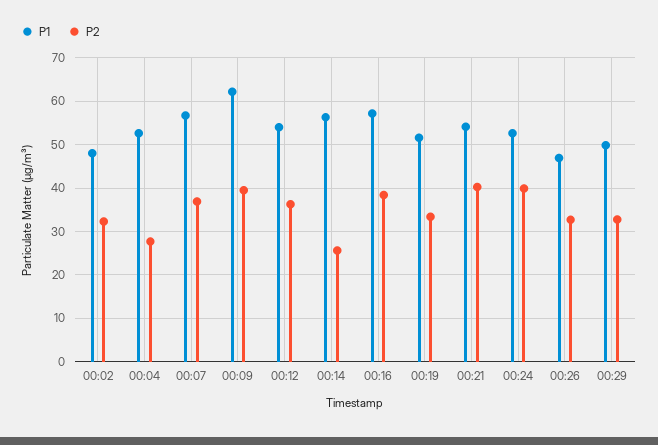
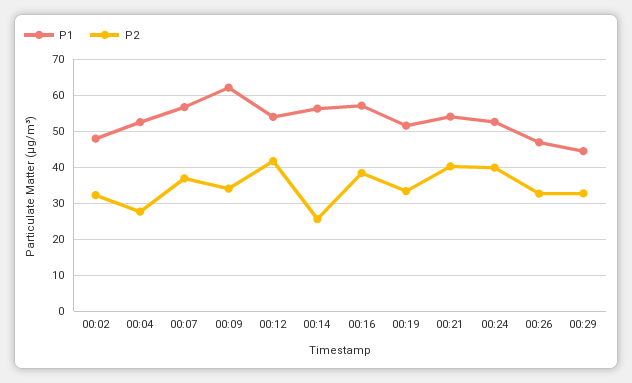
P2, 00:09: 40 -> 34
P2, 00:12: 36 -> 42
P1, 00:29: 50 -> 44

